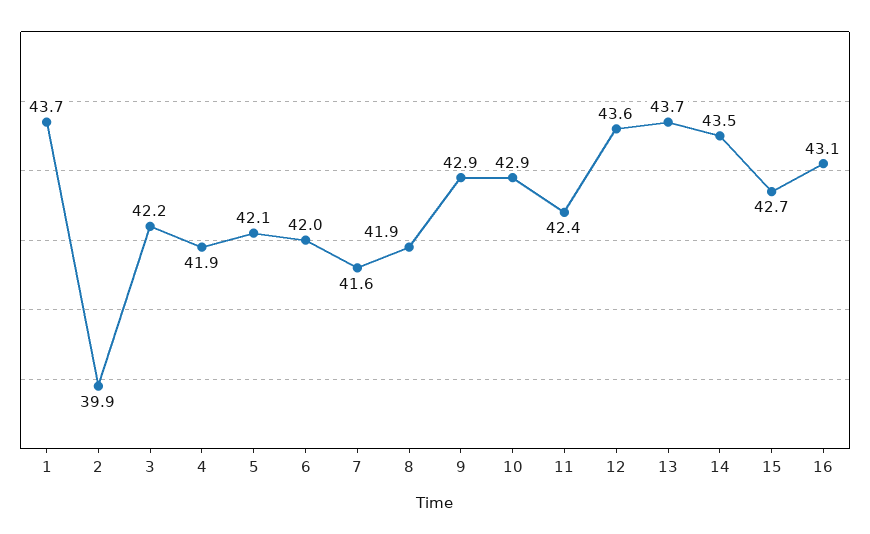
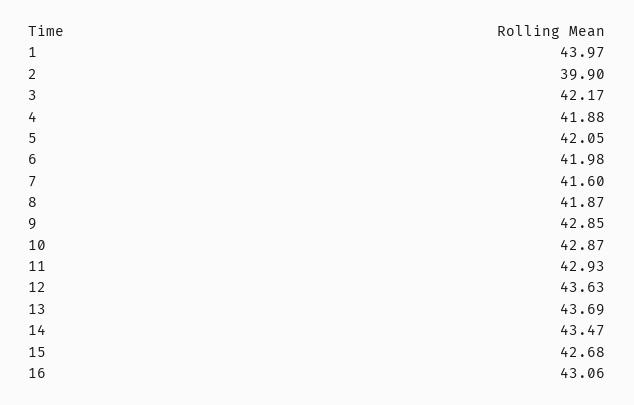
1: 43.7 -> 43.97
11: 42.4 -> 42.93

